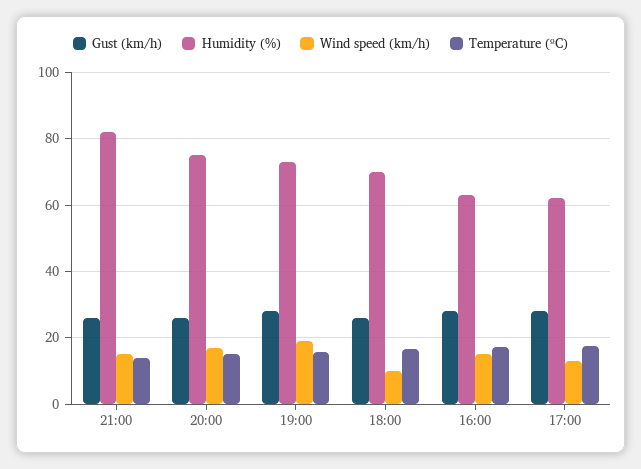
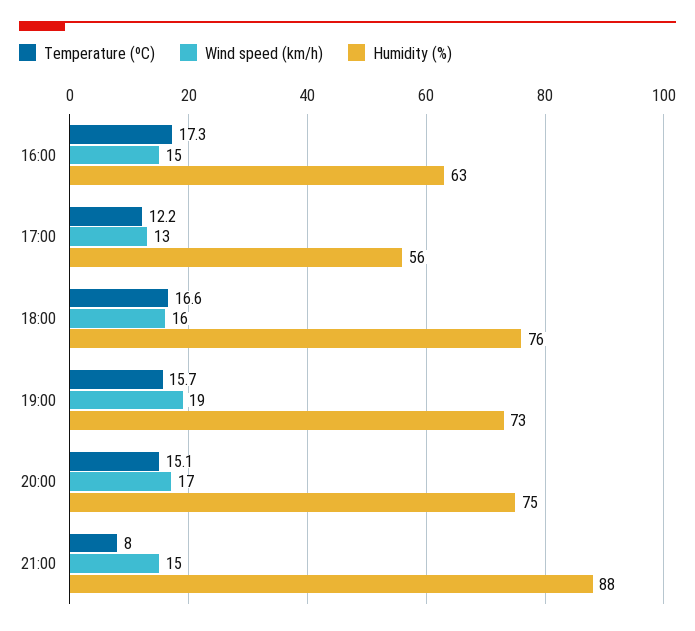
Gust (km/h), 21:00: 26 -> none
Humidity (%), 21:00: 82 -> 88
Temperature (ºC), 21:00: 14 -> 8
Gust (km/h), 20:00: 26 -> none
Gust (km/h), 19:00: 28 -> none
Gust (km/h), 18:00: 26 -> none
Humidity (%), 18:00: 70 -> 76
Wind speed (km/h), 18:00: 10 -> 16
Gust (km/h), 16:00: 28 -> none
Gust (km/h), 17:00: 28 -> none
Humidity (%), 17:00: 62 -> 56
Temperature (ºC), 17:00: 18 -> 12.2

